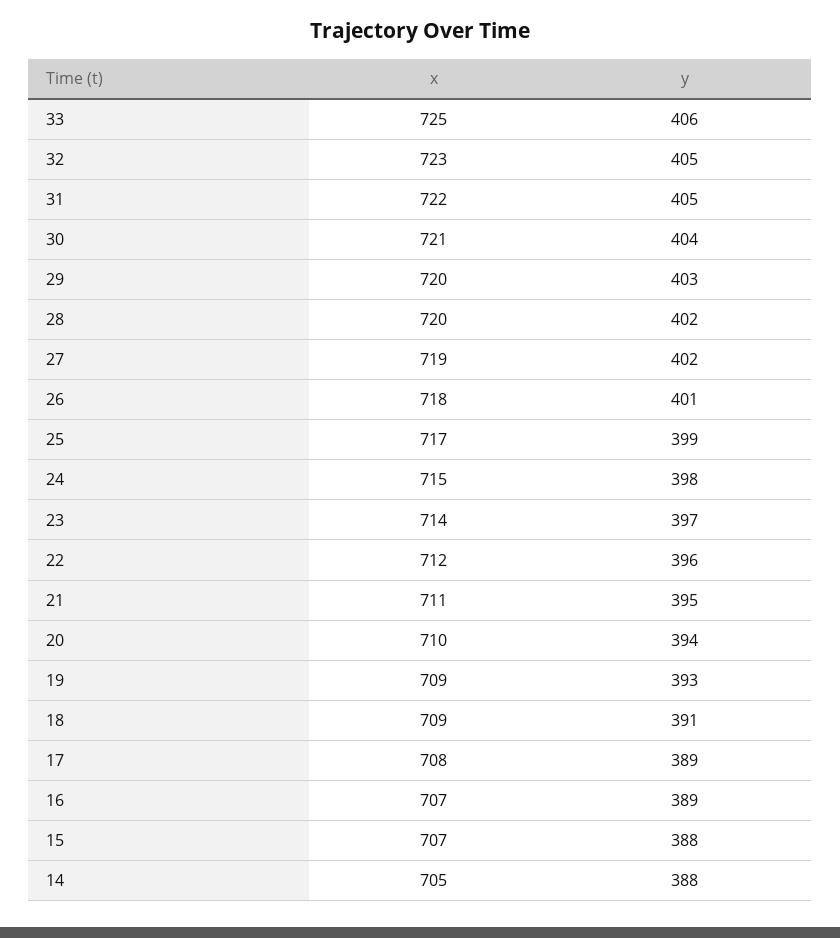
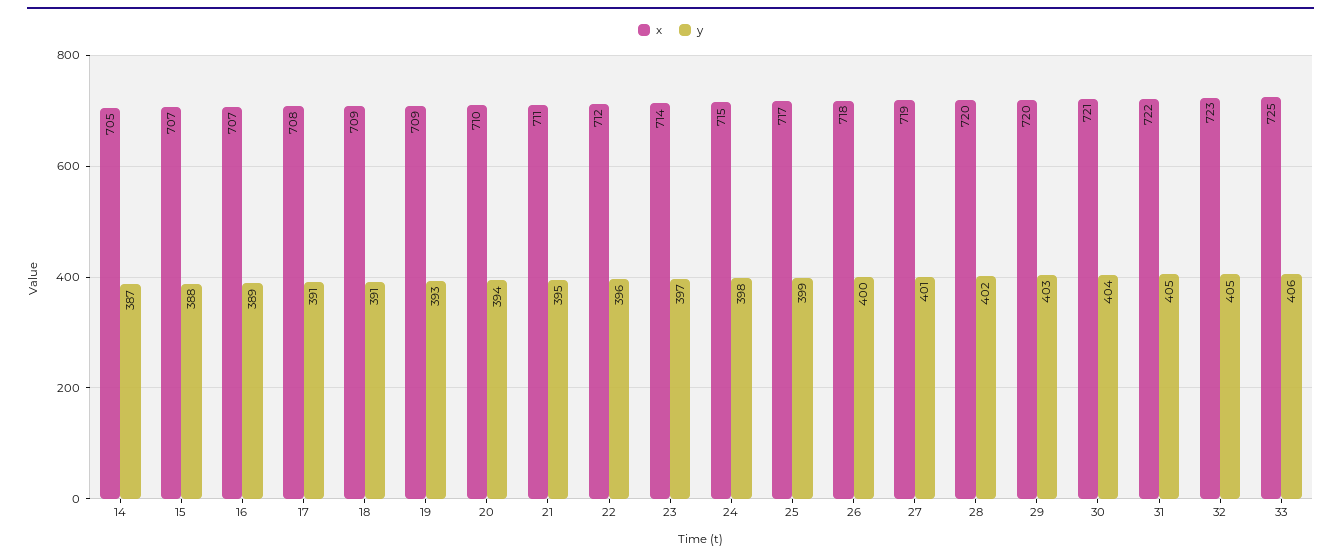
y, 27: 402 -> 401
y, 26: 401 -> 400
y, 17: 389 -> 391
y, 14: 388 -> 387

